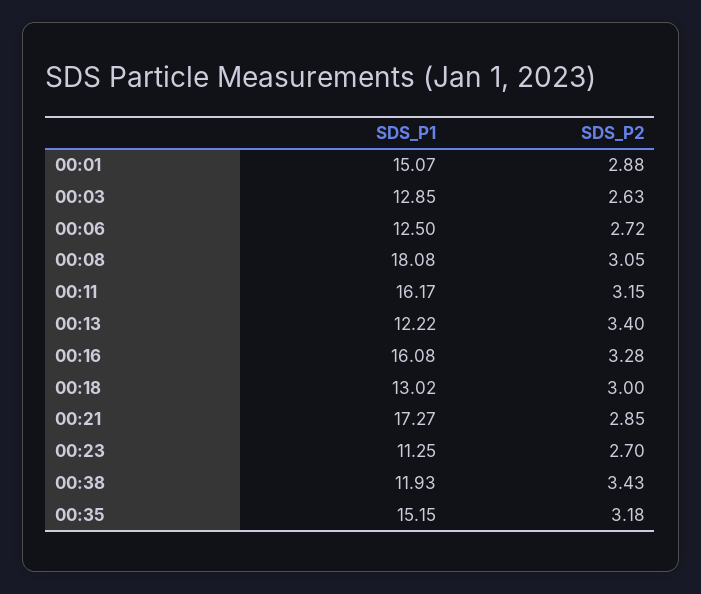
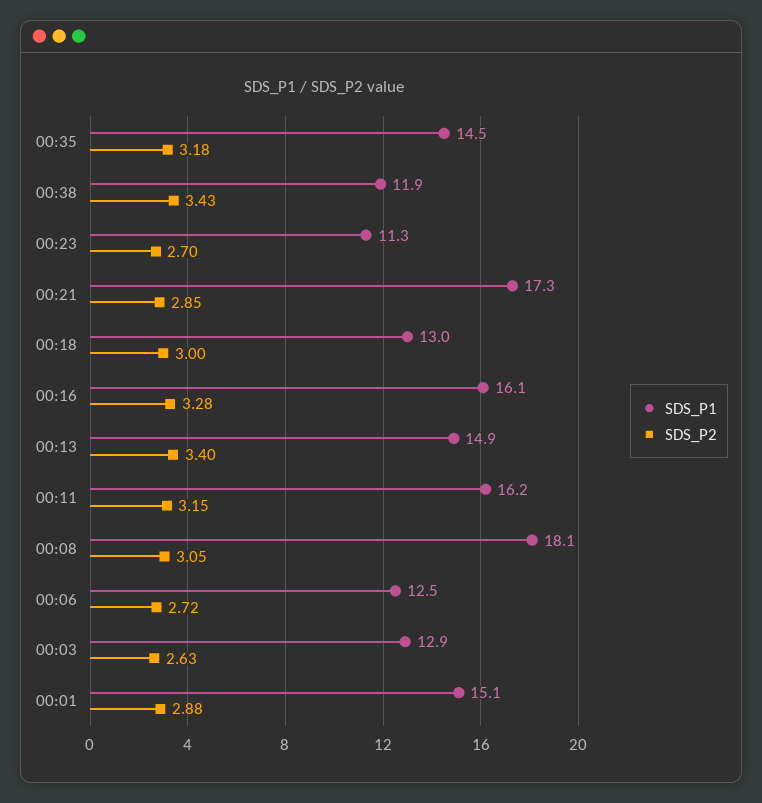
SDS_P1, 00:13: 12.22 -> 14.9
SDS_P1, 00:35: 15.15 -> 14.5

